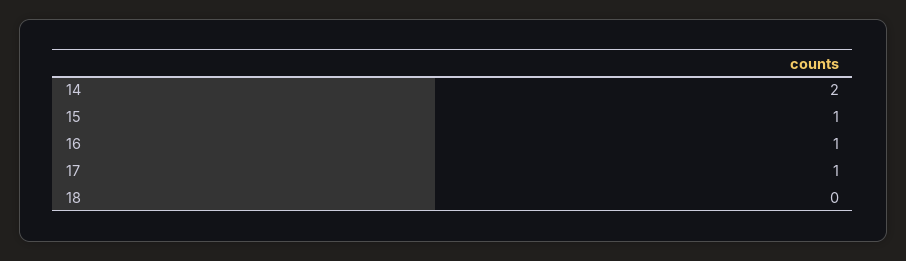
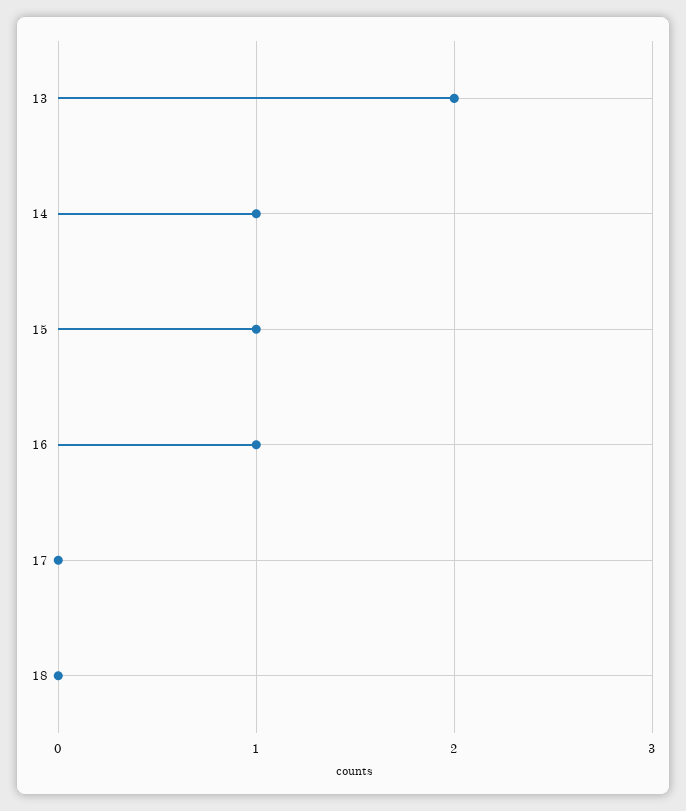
14: 2 -> 1
17: 1 -> 0
13: none -> 2

